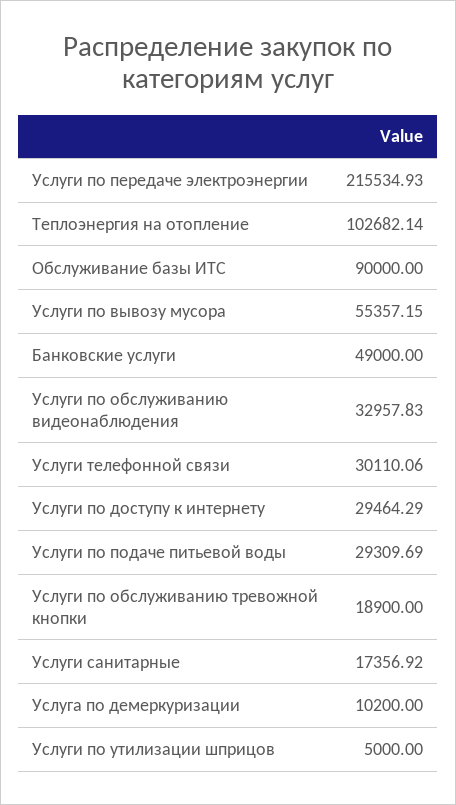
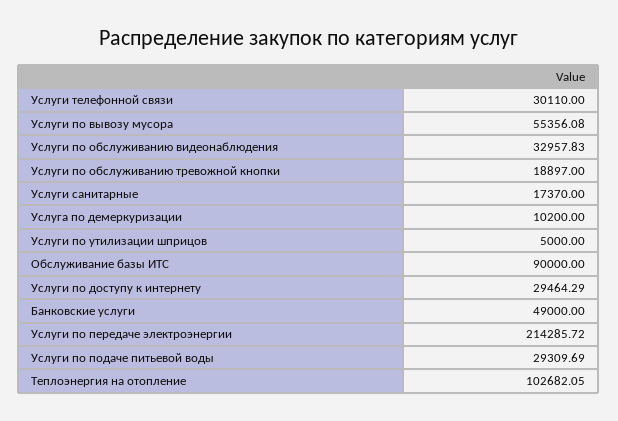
Услуги по передаче электроэнергии: 215534.93 -> 214285.72
Теплоэнергия на отопление: 102682.14 -> 102682.05
Услуги по вывозу мусора: 55357.15 -> 55356.08
Услуги телефонной связи: 30110.06 -> 30110
Услуги по обслуживанию тревожной кнопки: 18900 -> 18897
Услуги санитарные: 17356.92 -> 17370

